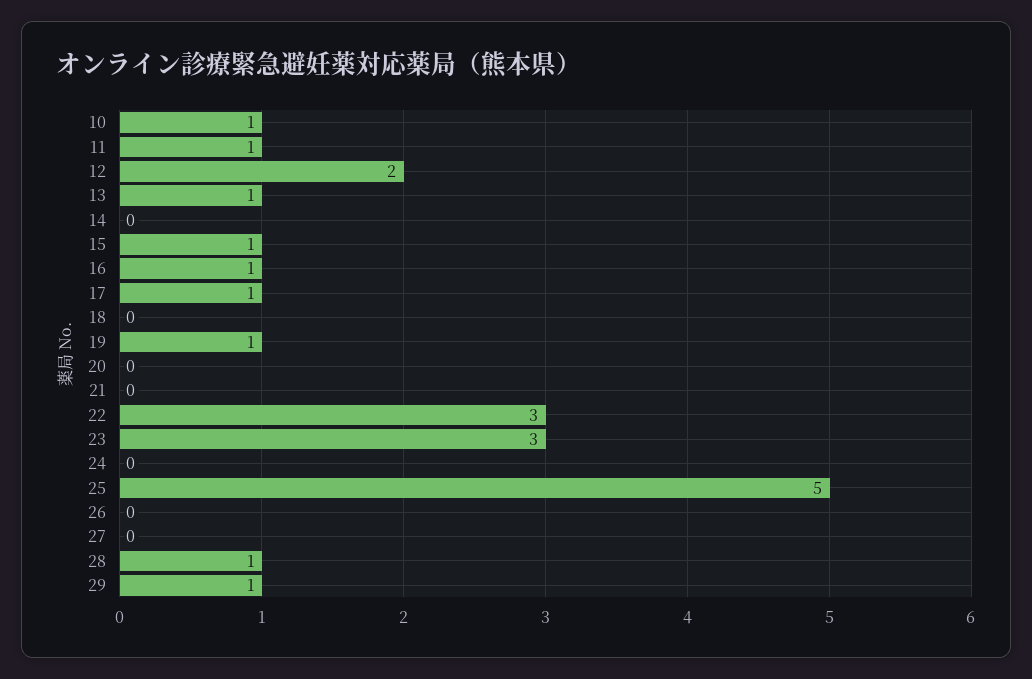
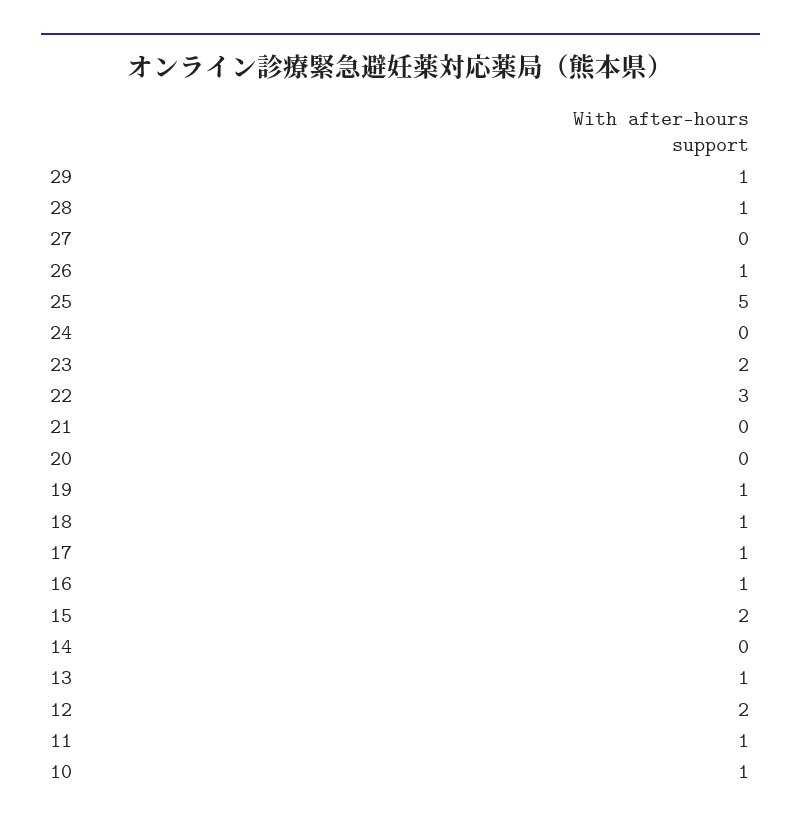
15: 1 -> 2
18: 0 -> 1
23: 3 -> 2
26: 0 -> 1

